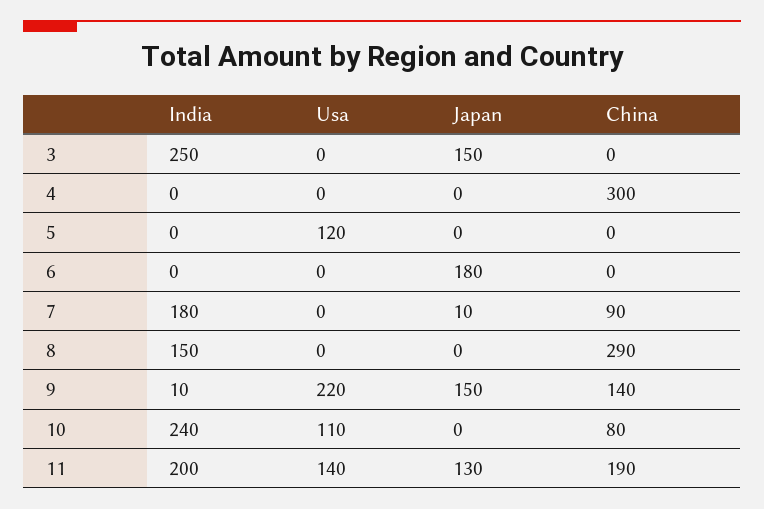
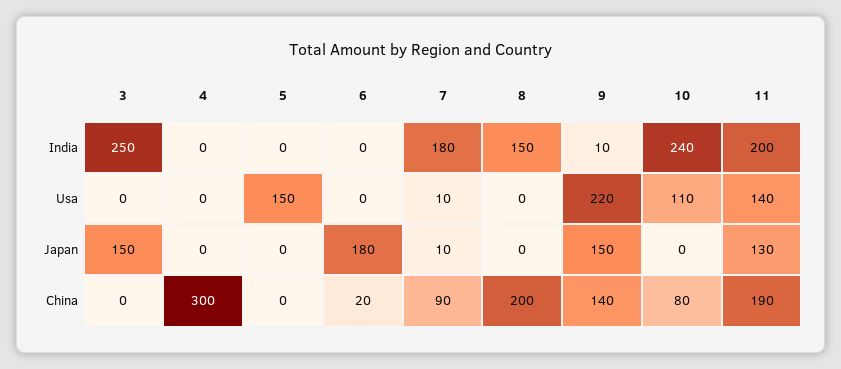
Usa, 5: 120 -> 150
China, 6: 0 -> 20
Usa, 7: 0 -> 10
China, 8: 290 -> 200

